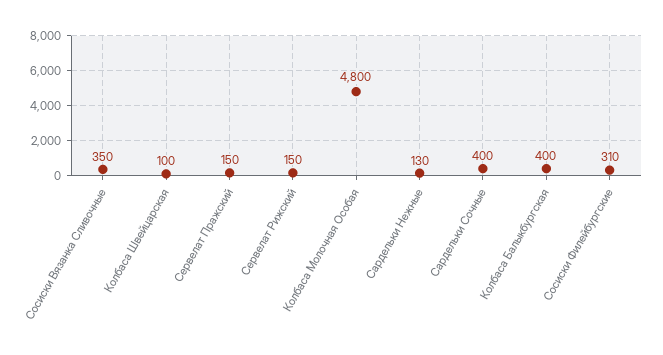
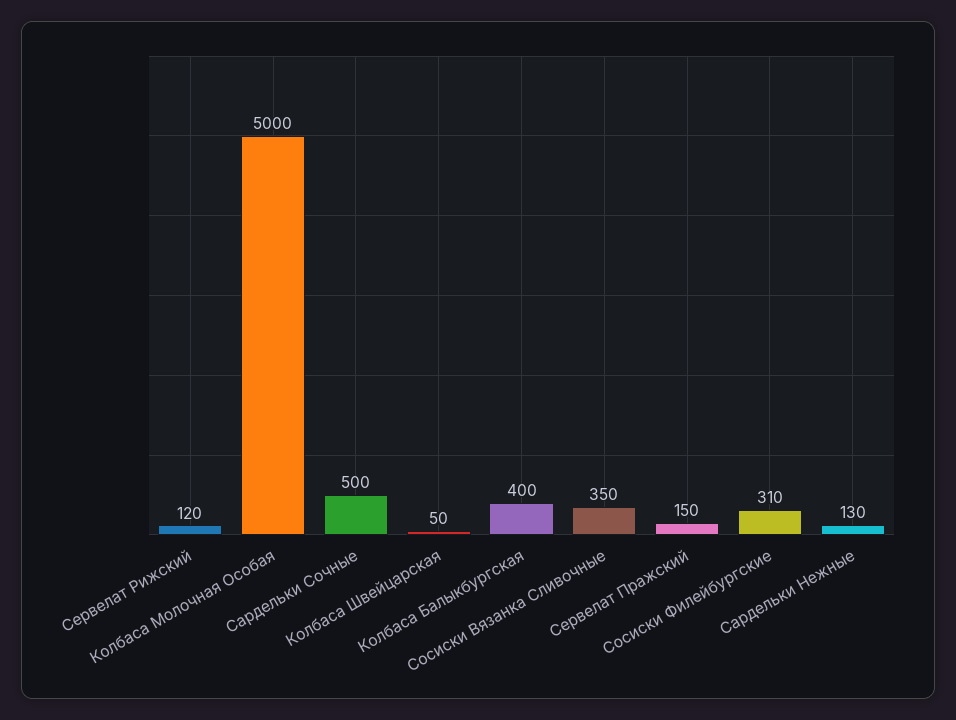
Колбаса Швейцарская: 100 -> 50
Сервелат Рижский: 150 -> 120
Колбаса Молочная Особая: 4800 -> 5000
Сардельки Сочные: 400 -> 500

